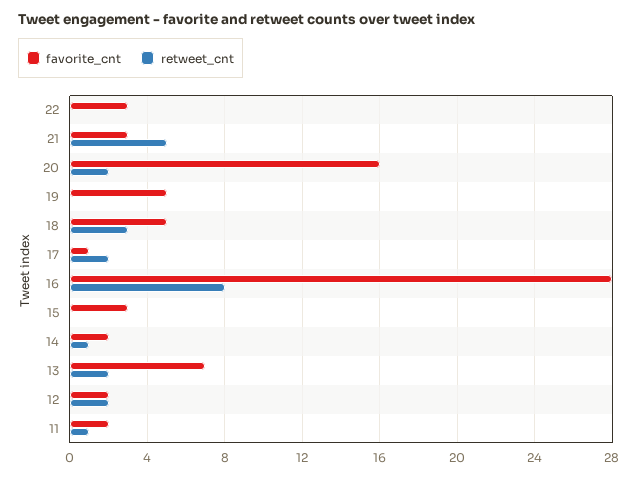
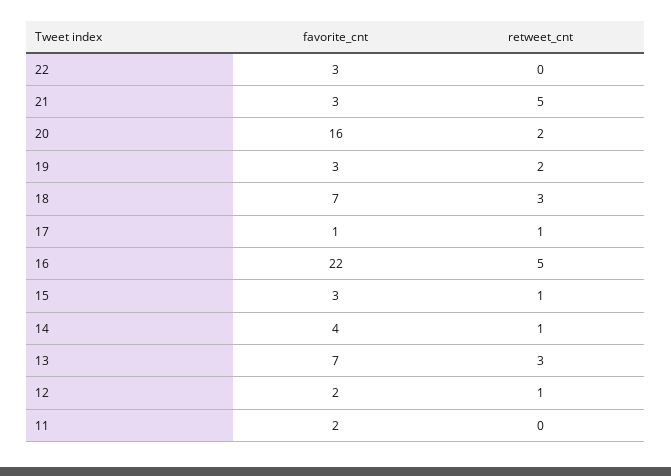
favorite_cnt, 19: 5 -> 3
retweet_cnt, 19: 0 -> 2
favorite_cnt, 18: 5 -> 7
retweet_cnt, 17: 2 -> 1
favorite_cnt, 16: 28 -> 22
retweet_cnt, 16: 8 -> 5
retweet_cnt, 15: 0 -> 1
favorite_cnt, 14: 2 -> 4
retweet_cnt, 13: 2 -> 3
retweet_cnt, 12: 2 -> 1
retweet_cnt, 11: 1 -> 0

